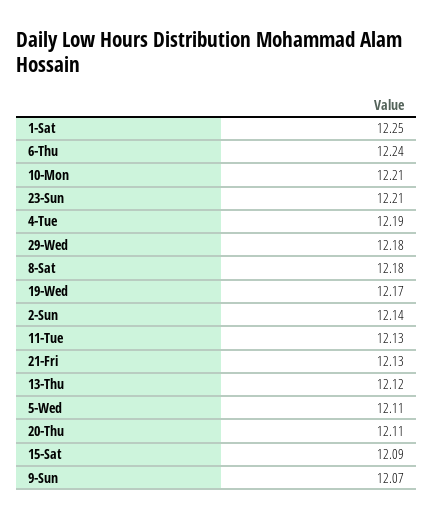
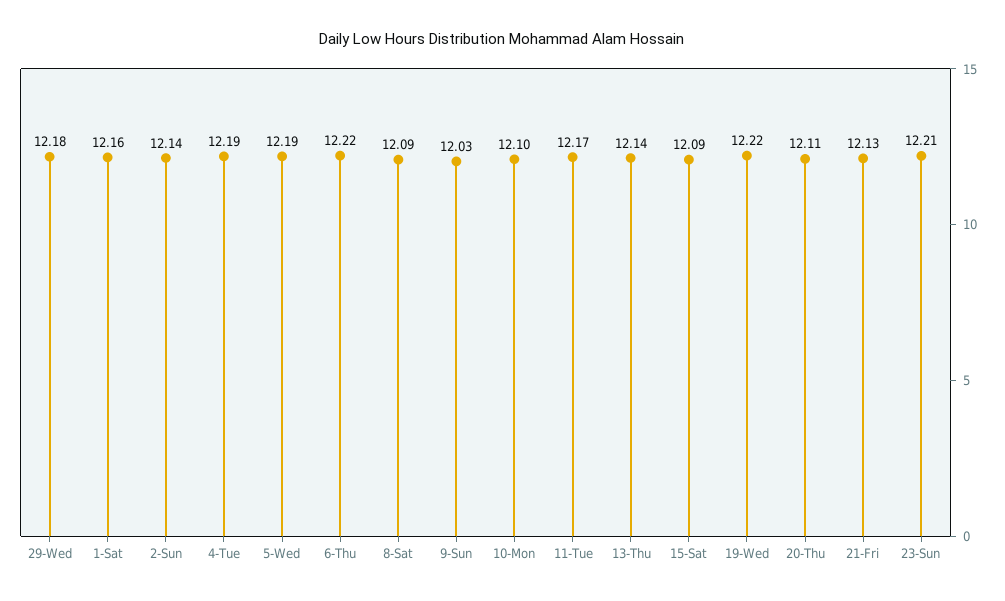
1-Sat: 12.25 -> 12.16
6-Thu: 12.24 -> 12.22
10-Mon: 12.21 -> 12.1
8-Sat: 12.18 -> 12.09
19-Wed: 12.17 -> 12.22
11-Tue: 12.13 -> 12.17
13-Thu: 12.12 -> 12.14
5-Wed: 12.11 -> 12.19
9-Sun: 12.07 -> 12.03

